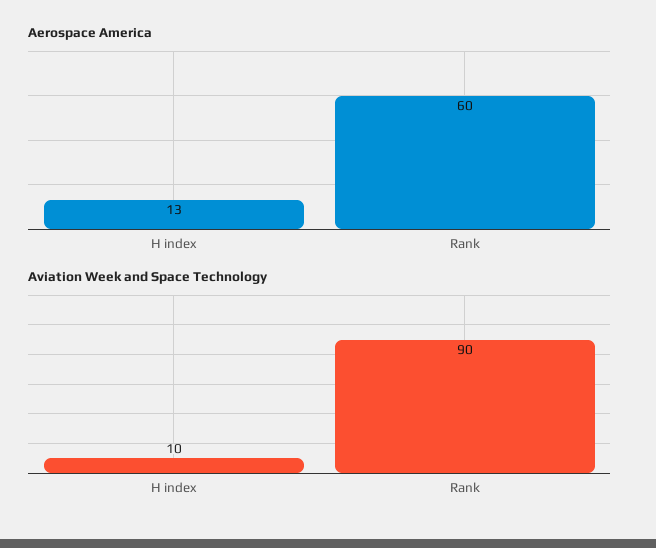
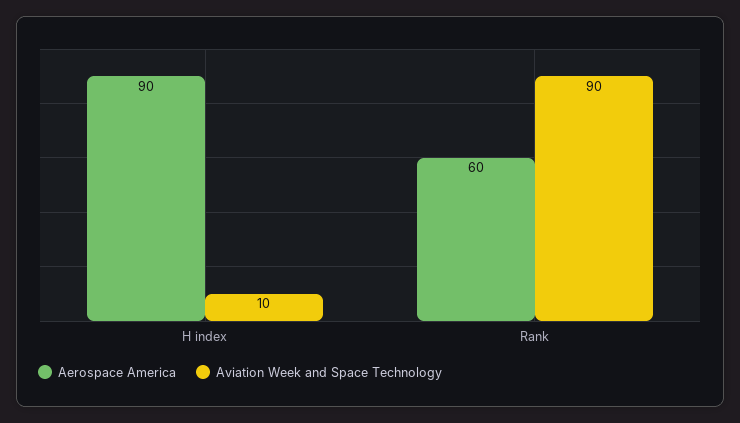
Aerospace America, H index: 13 -> 90

